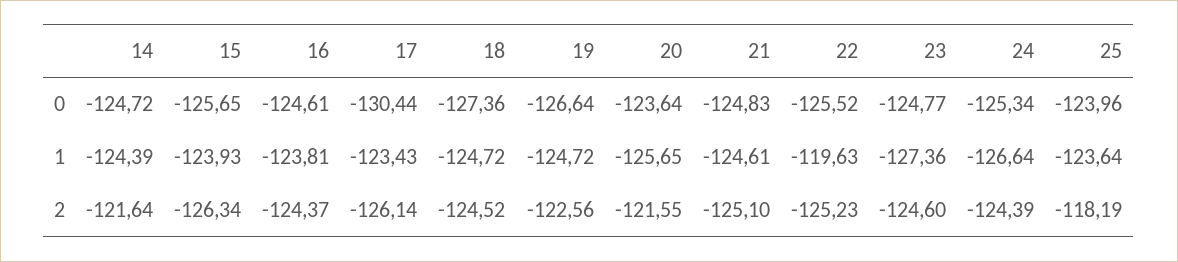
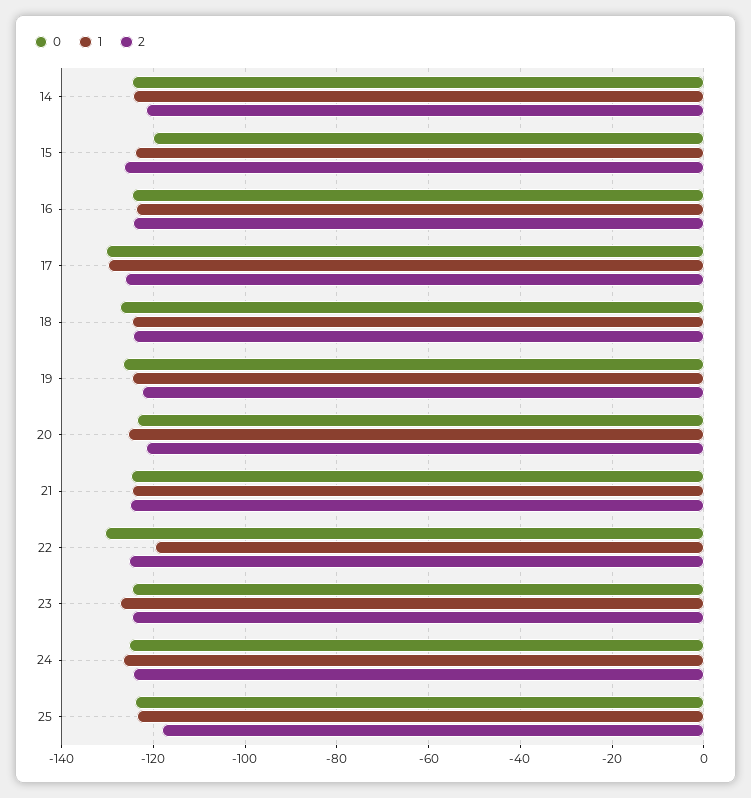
0, 15: -125.65 -> -120
0, 22: -125.52 -> -130
1, 17: -123.43 -> -130

